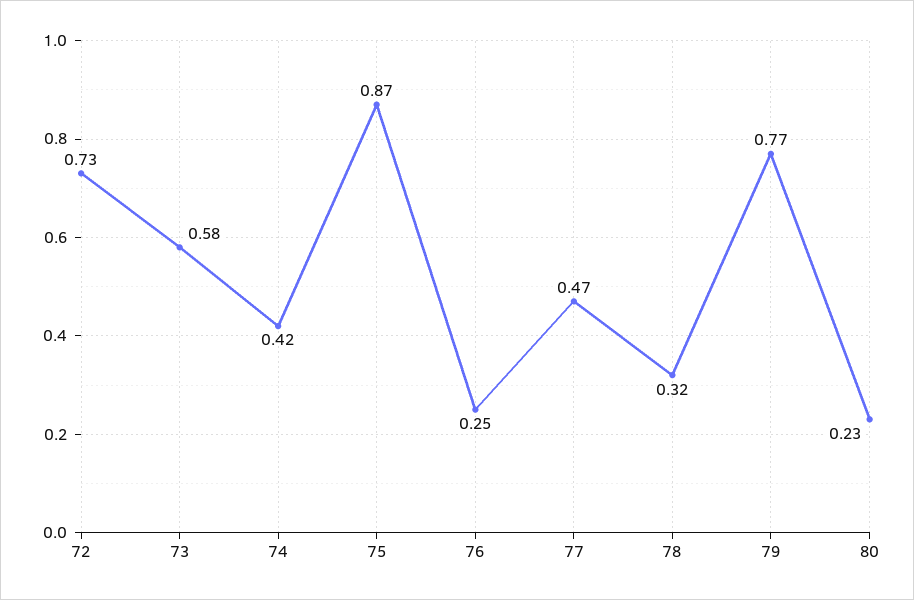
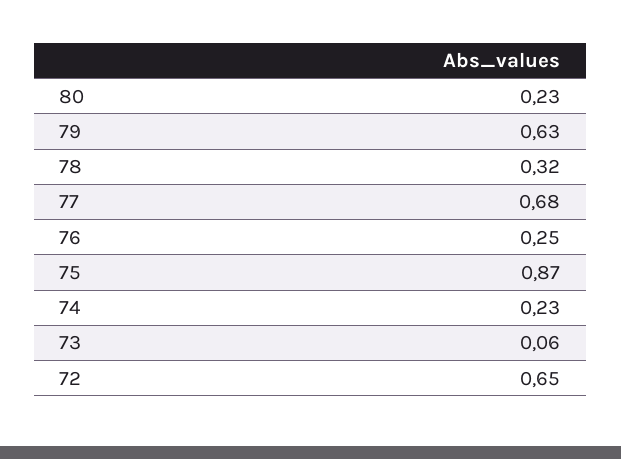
72: 0.73 -> 0.65
73: 0.58 -> 0.06
74: 0.42 -> 0.23
77: 0.47 -> 0.68
79: 0.77 -> 0.63

